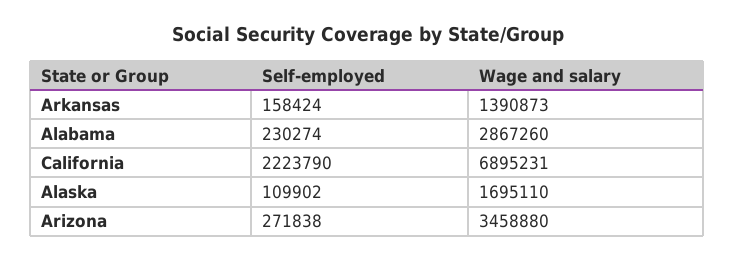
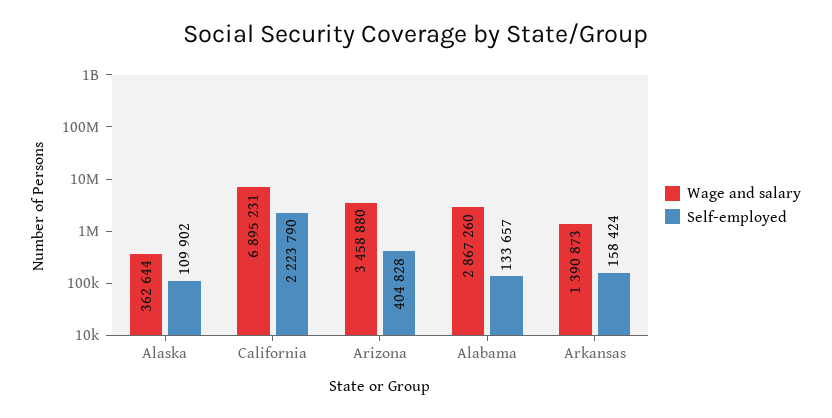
Self-employed, Alabama: 230274 -> 133657
Wage and salary, Alaska: 1695110 -> 362644
Self-employed, Arizona: 271838 -> 404828

